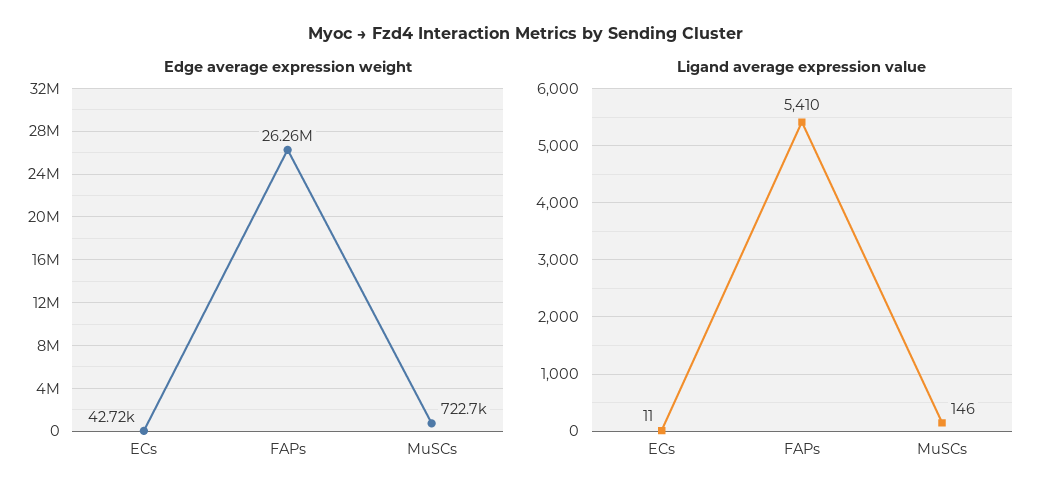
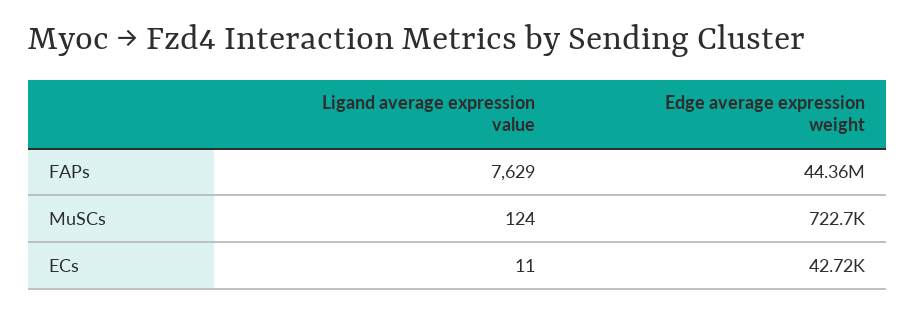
Edge average expression weight, FAPs: 26260000 -> 44360000
Ligand average expression value, FAPs: 5410 -> 7629
Ligand average expression value, MuSCs: 146 -> 124

